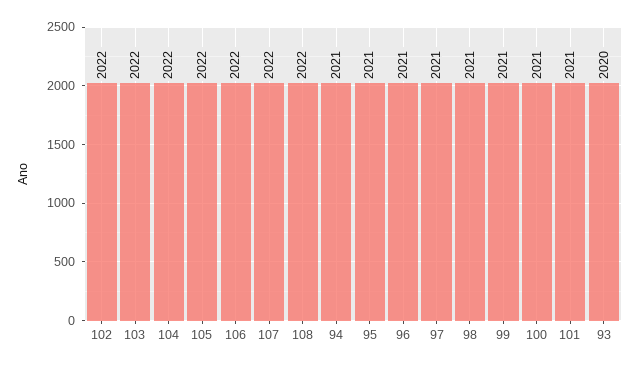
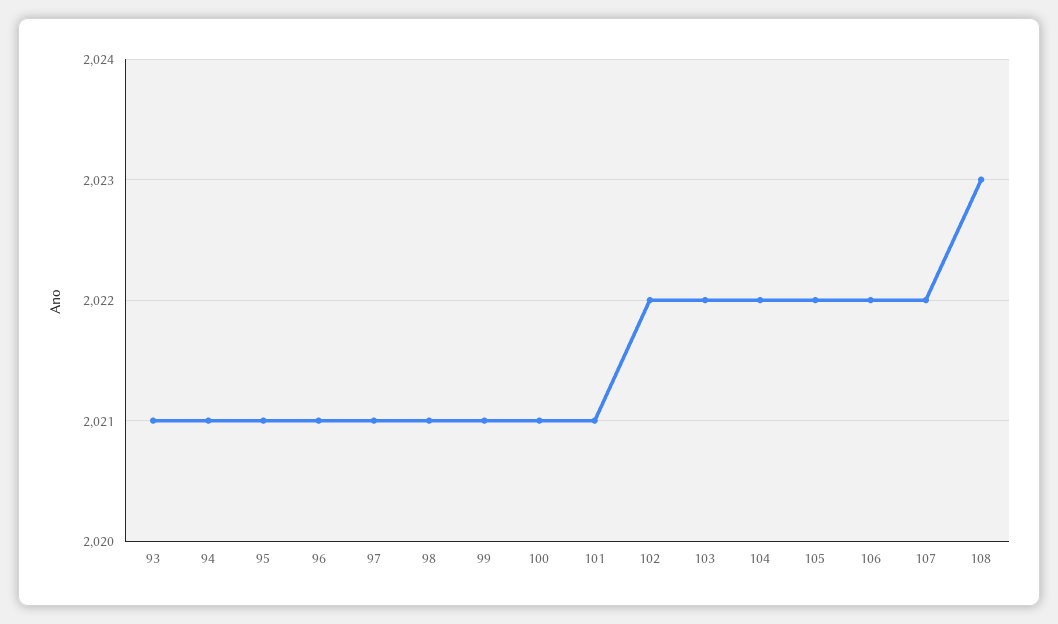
108: 2022 -> 2023
93: 2020 -> 2021

